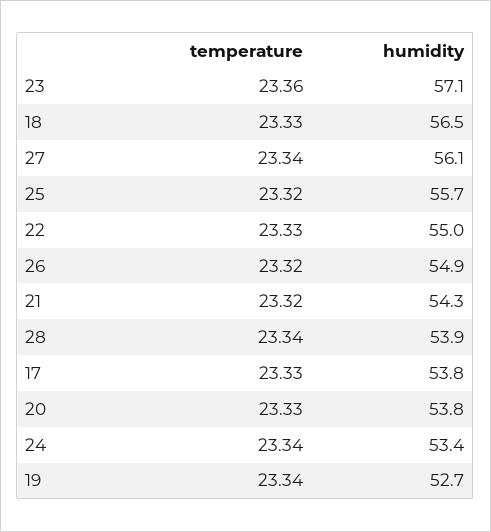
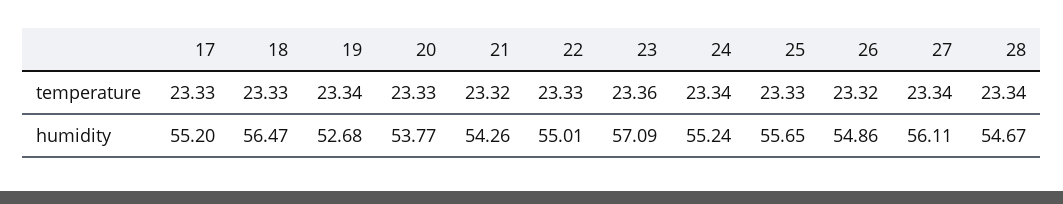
temperature, 25: 23.32 -> 23.33
humidity, 28: 53.9 -> 54.67
humidity, 17: 53.8 -> 55.2
humidity, 24: 53.4 -> 55.24

